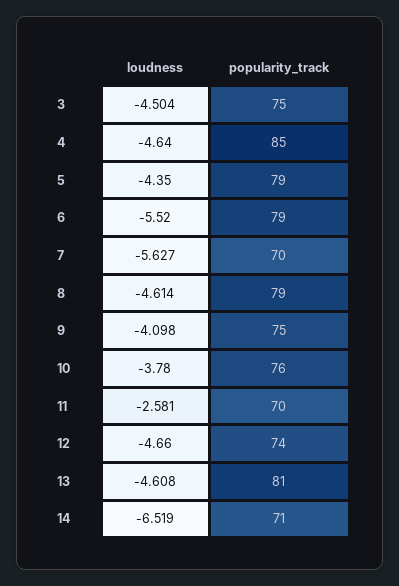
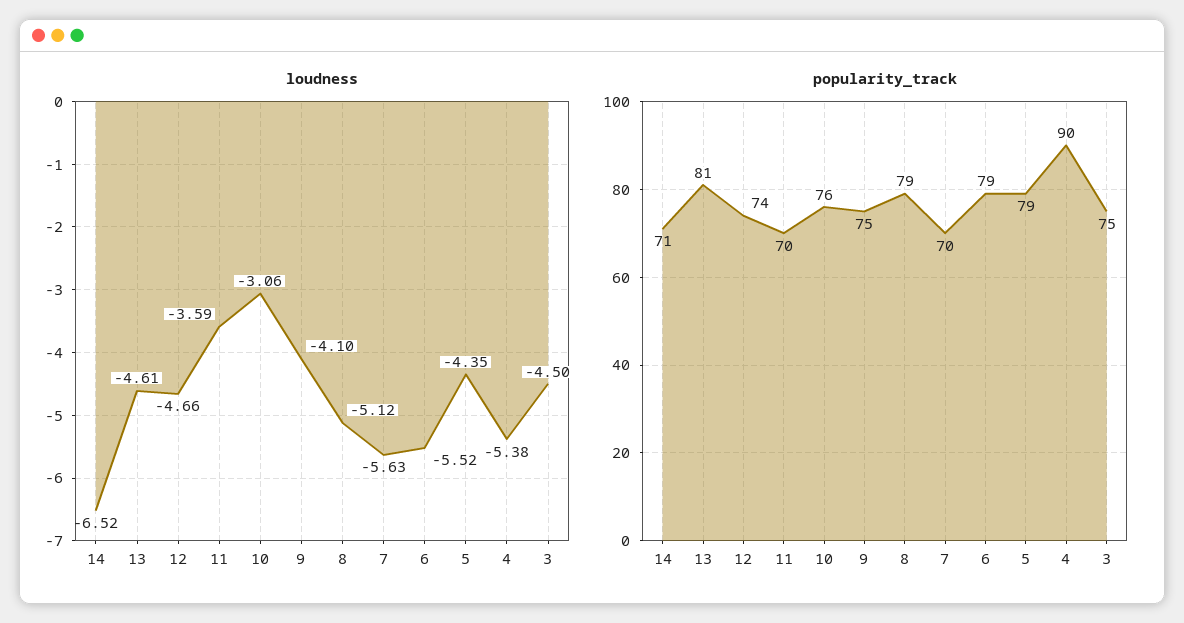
loudness, 4: -4.64 -> -5.38
popularity_track, 4: 85 -> 90
loudness, 8: -4.614 -> -5.12
loudness, 10: -3.78 -> -3.06
loudness, 11: -2.581 -> -3.59

